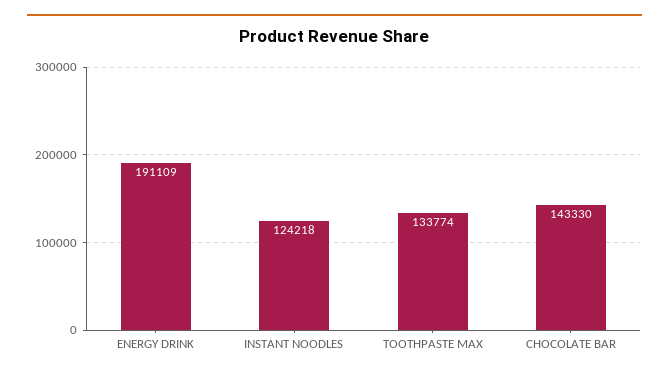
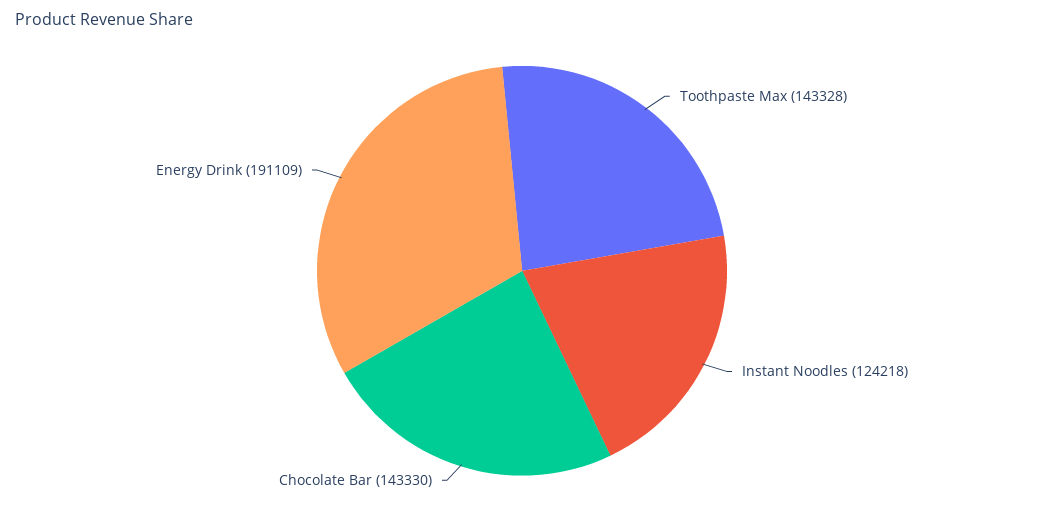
TOOTHPASTE MAX: 133774 -> 143328

